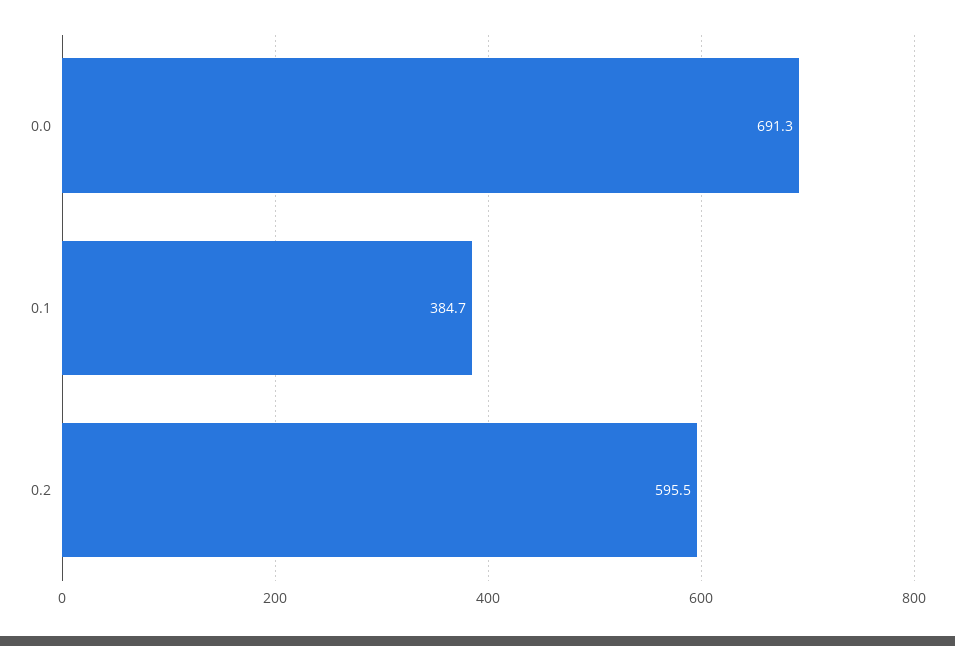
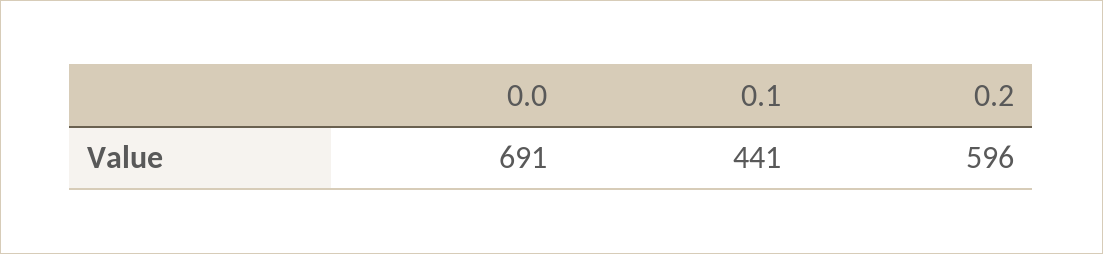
0.1: 384.7 -> 441

